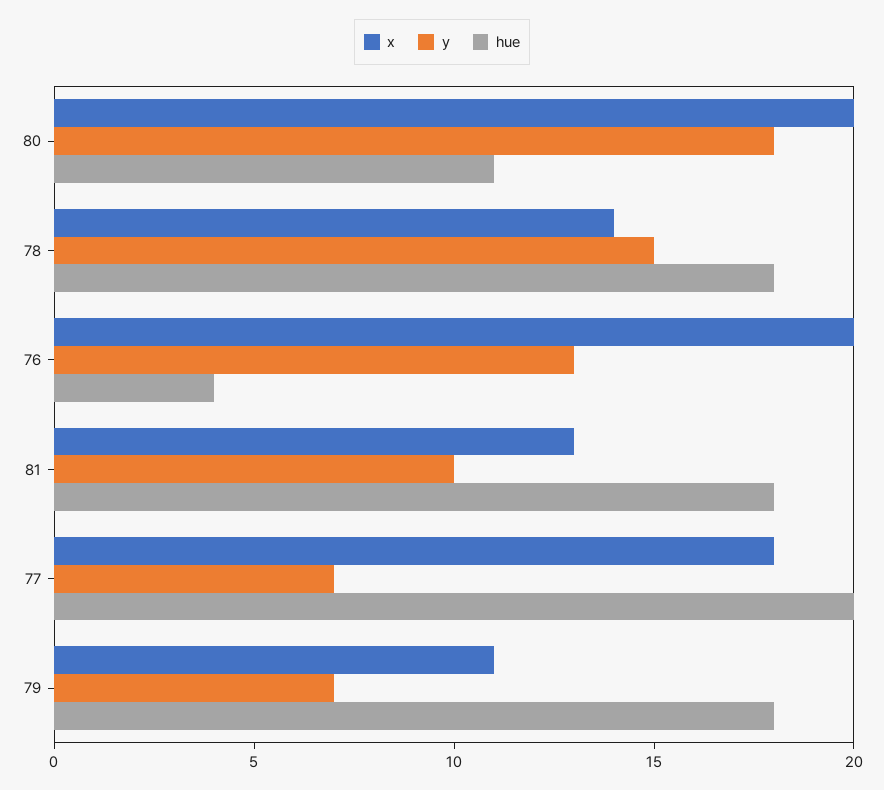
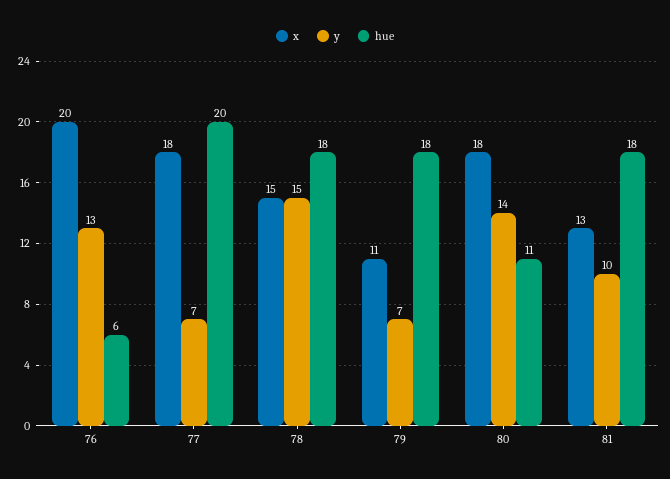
x, 80: 20 -> 18
y, 80: 18 -> 14
x, 78: 14 -> 15
hue, 76: 4 -> 6

